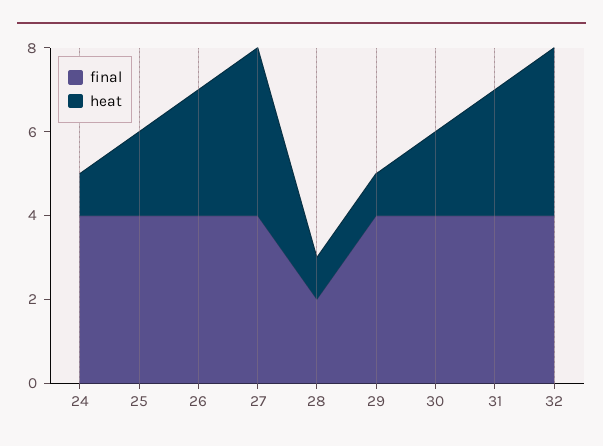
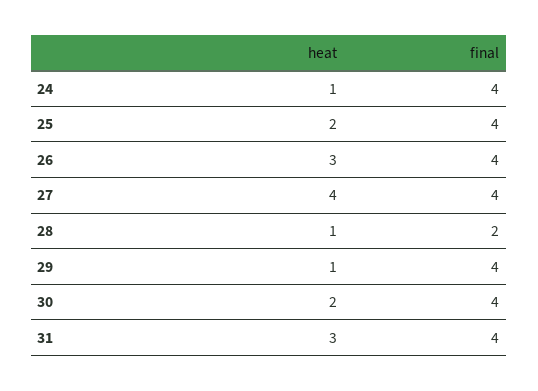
final, 32: 4 -> none
heat, 32: 4 -> none

